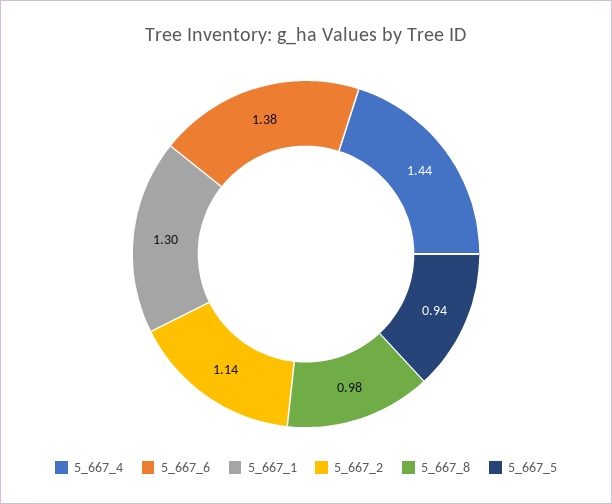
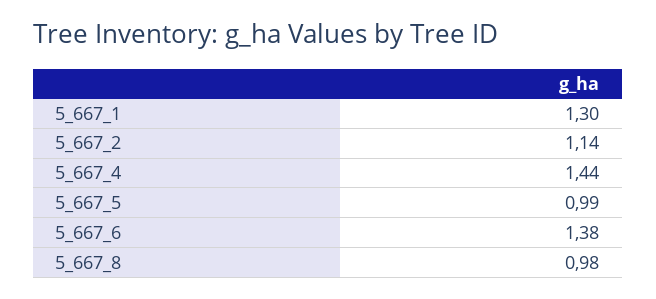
5_667_5: 0.94 -> 0.99

